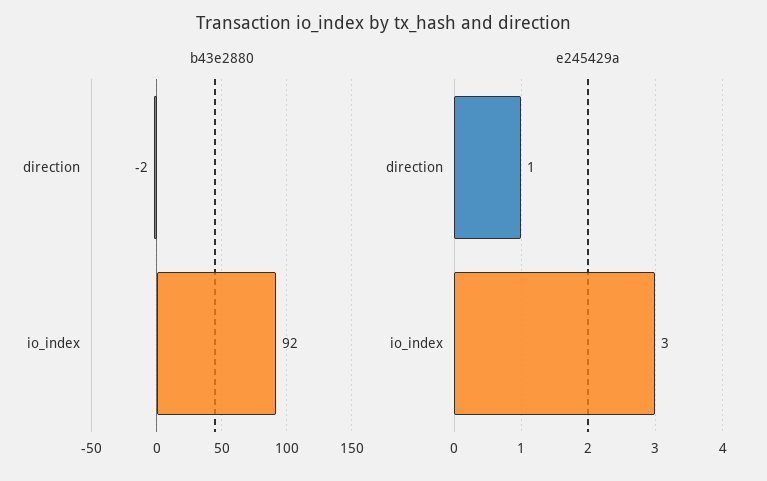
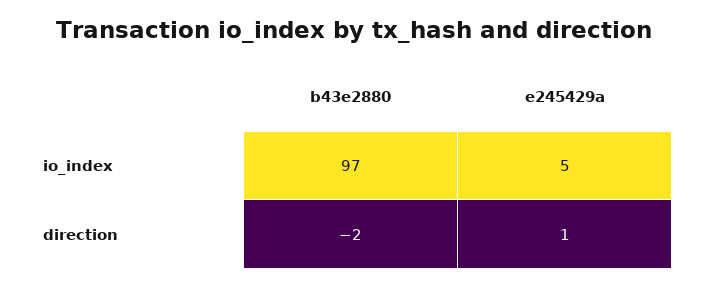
b43e2880, io_index: 92 -> 97
e245429a, io_index: 3 -> 5

